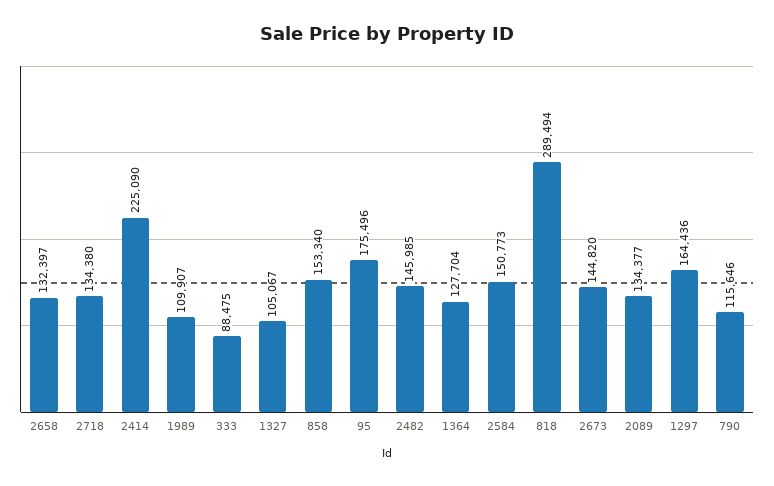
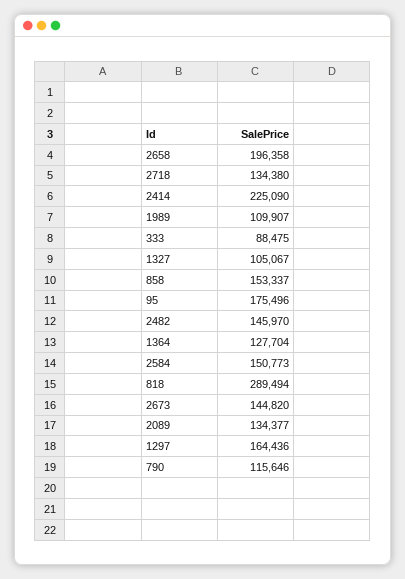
2658: 132397 -> 196358
858: 153340 -> 153337
2482: 145985 -> 145970

